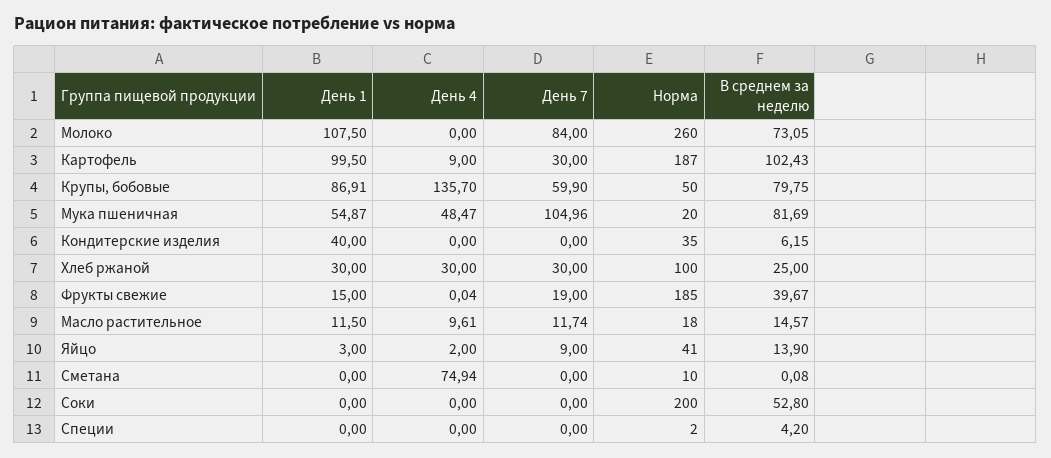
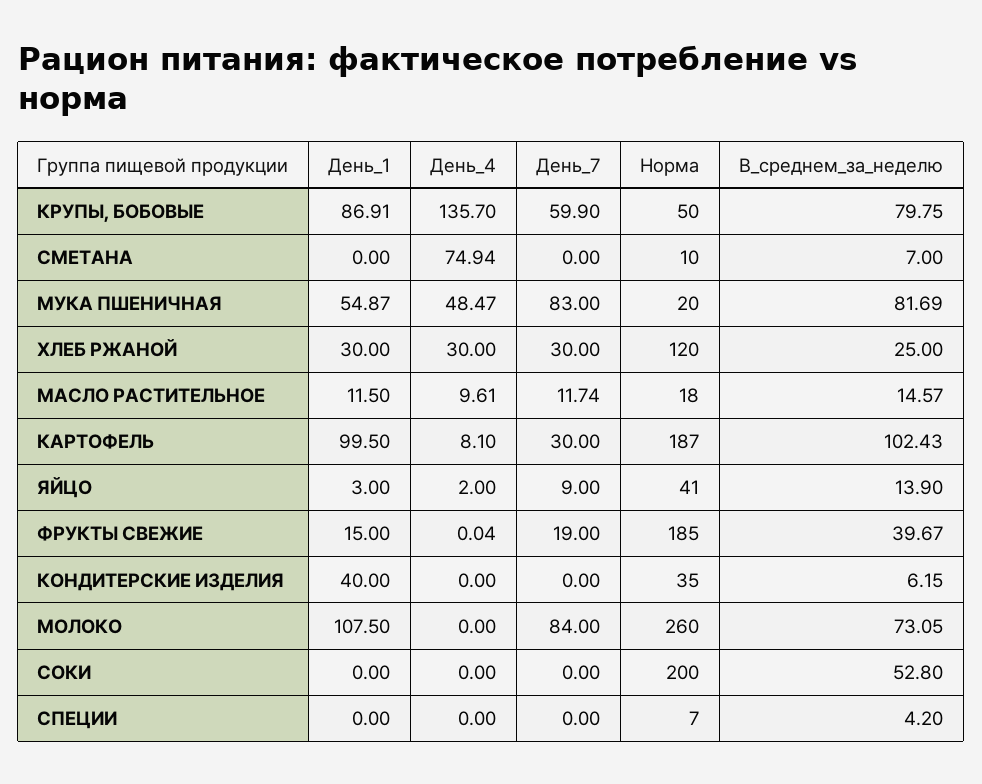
День 4, Картофель: 9 -> 8.1
День 7, Мука пшеничная: 104.96 -> 83
Норма, Хлеб ржаной: 100 -> 120
В среднем за неделю, Сметана: 0.08 -> 7
Норма, Специи: 2 -> 7

